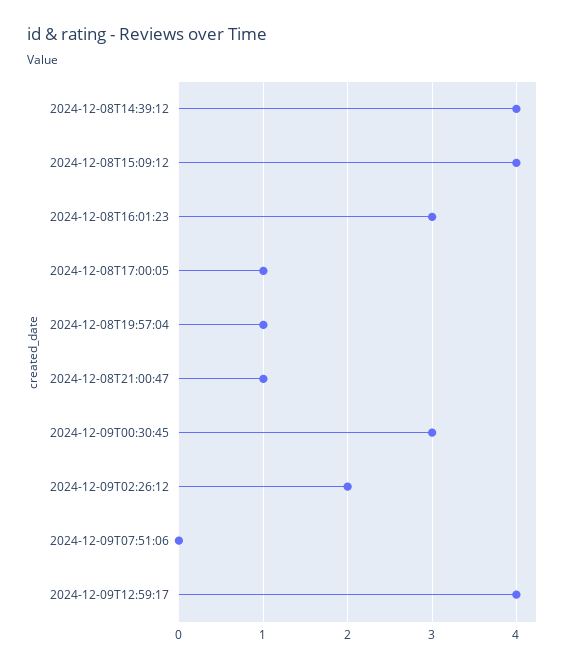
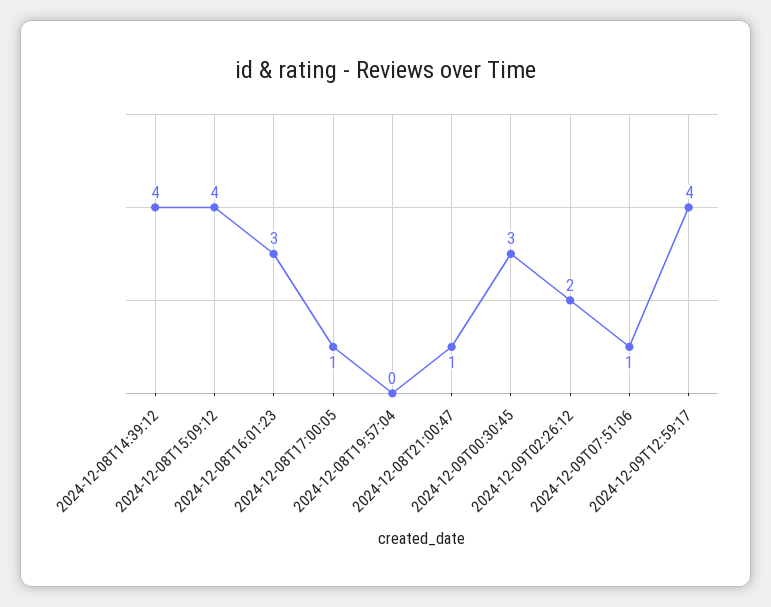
2024-12-08T19:57:04: 1 -> 0
2024-12-09T07:51:06: 0 -> 1

